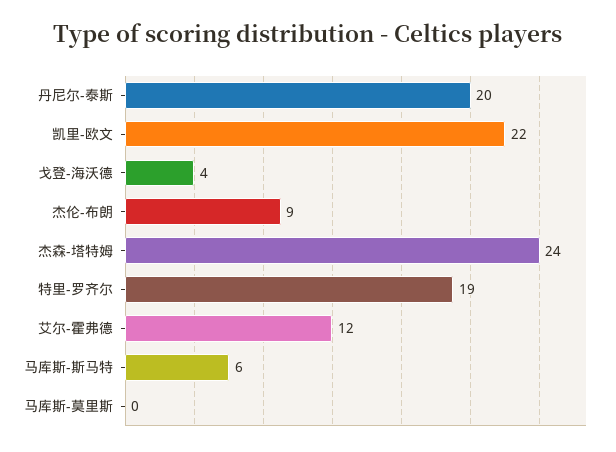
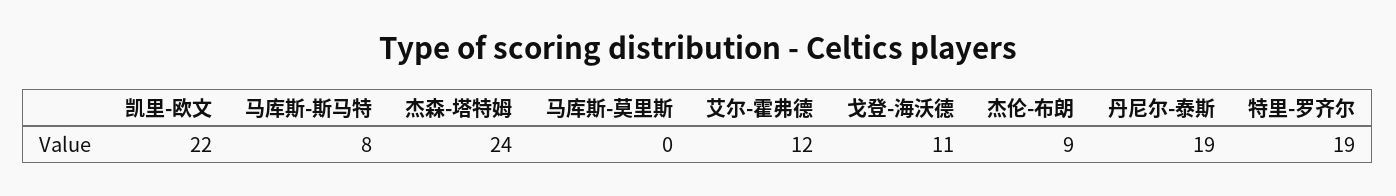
丹尼尔-泰斯: 20 -> 19
戈登-海沃德: 4 -> 11
马库斯-斯马特: 6 -> 8

